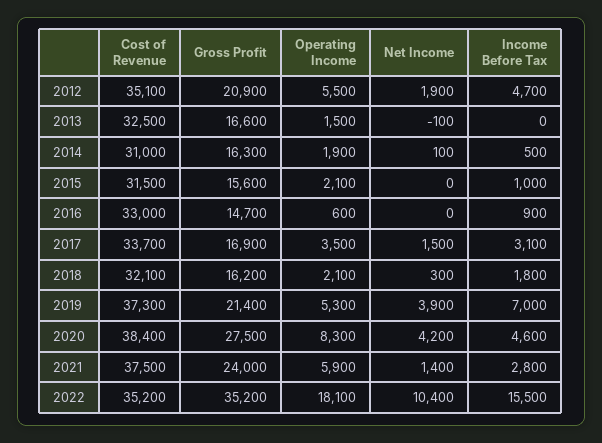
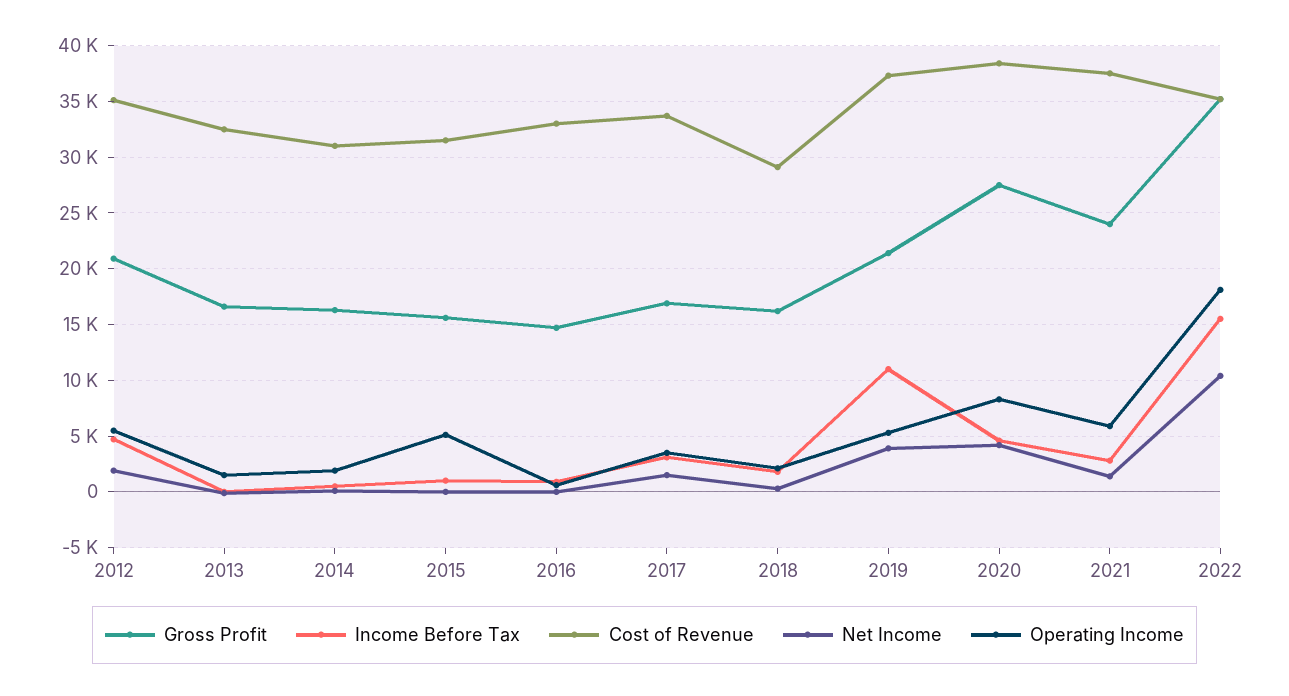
Operating Income, 2015: 2100 -> 5000
Cost of Revenue, 2018: 32100 -> 29000
Income Before Tax, 2019: 7000 -> 11000

